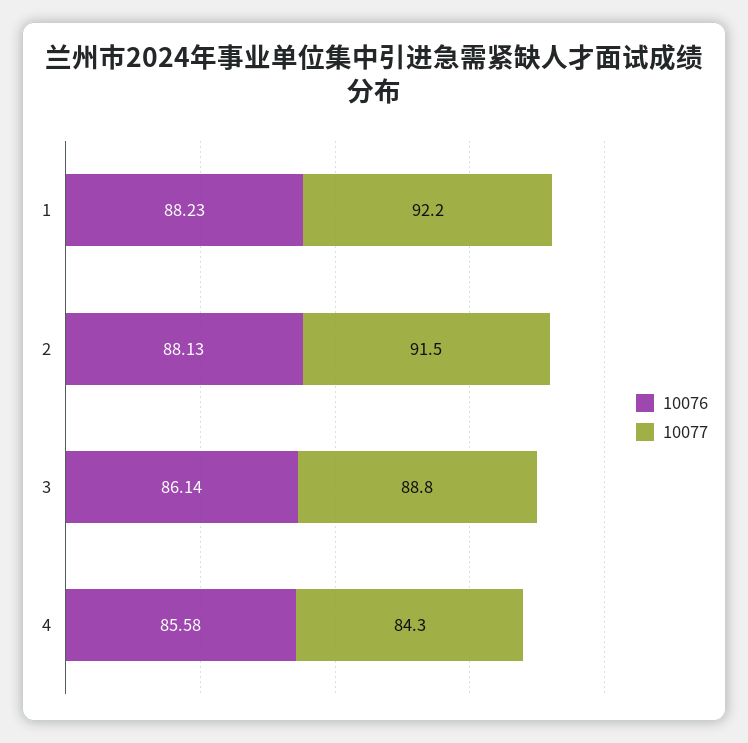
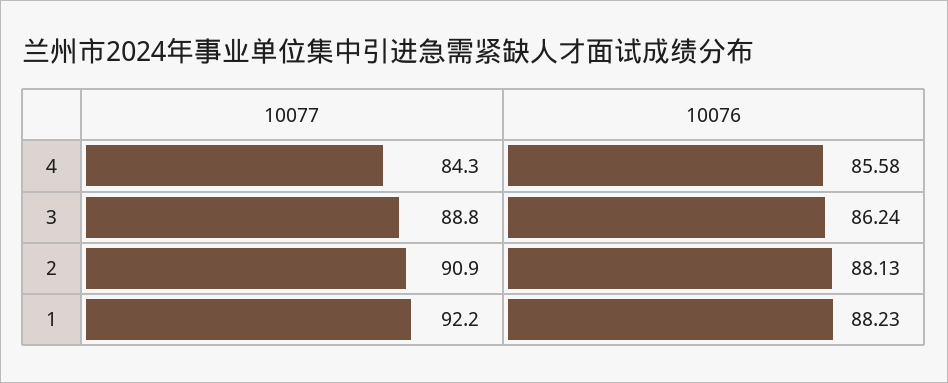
10077, 2: 91.5 -> 90.9
10076, 3: 86.14 -> 86.24

